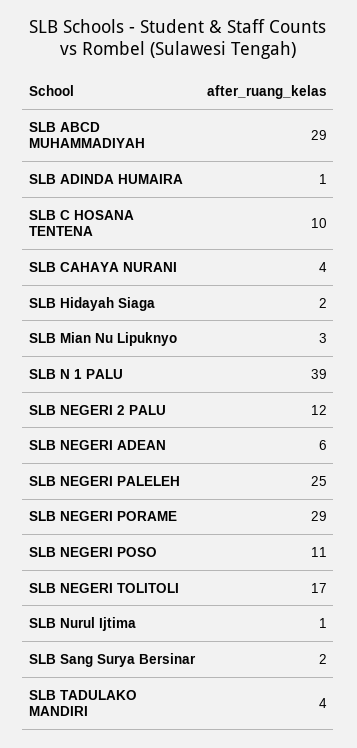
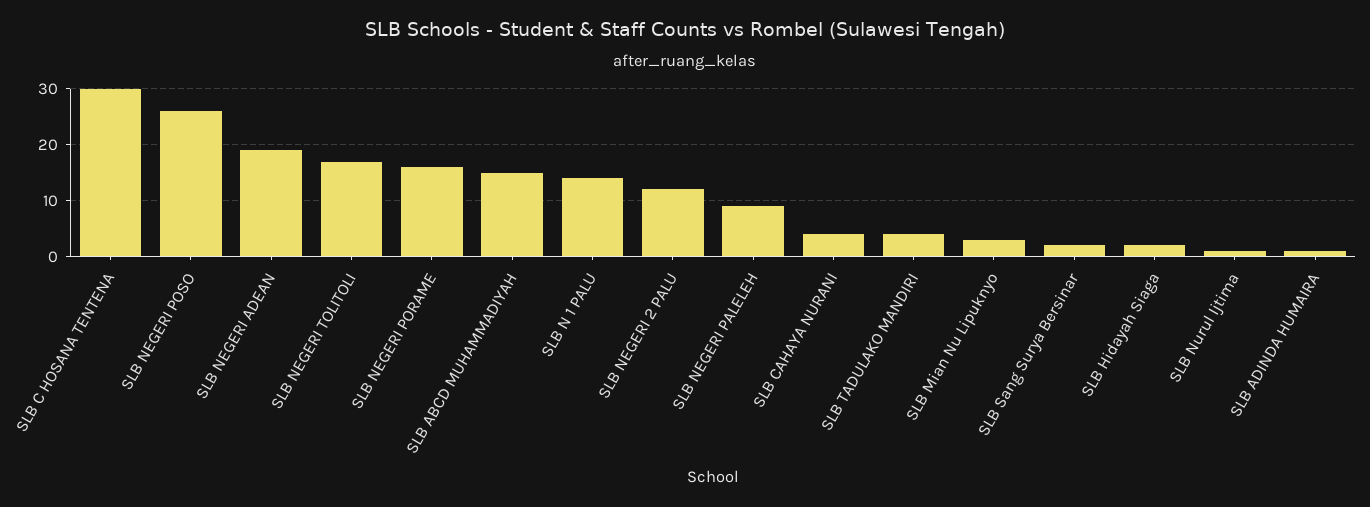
SLB ABCD MUHAMMADIYAH: 29 -> 15
SLB C HOSANA TENTENA: 10 -> 30
SLB N 1 PALU: 39 -> 15
SLB NEGERI ADEAN: 6 -> 20
SLB NEGERI PALELEH: 25 -> 10
SLB NEGERI PORAME: 29 -> 15
SLB NEGERI POSO: 11 -> 25

